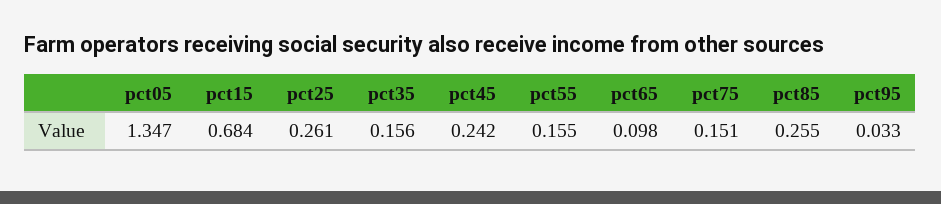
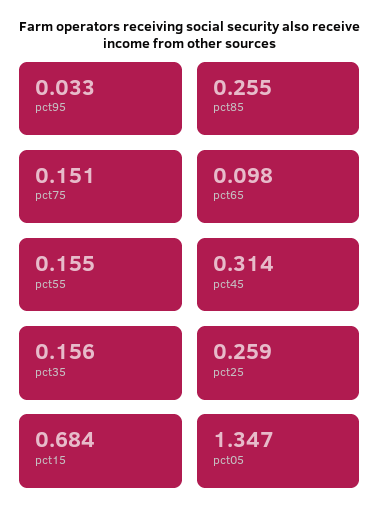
pct25: 0.261 -> 0.259
pct45: 0.242 -> 0.314

